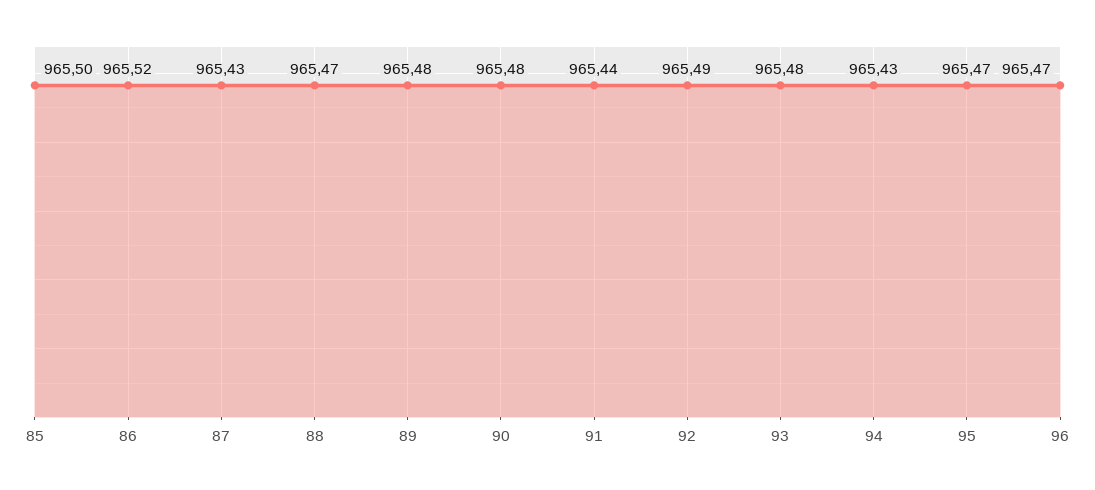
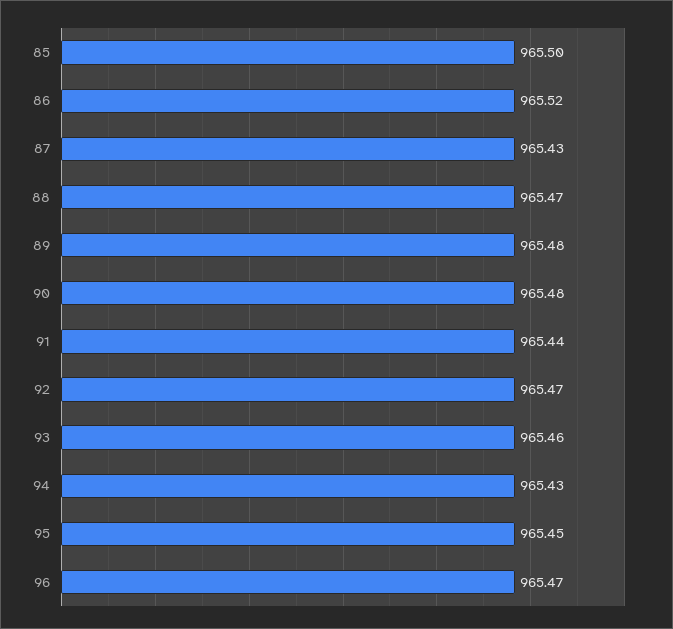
92: 965.49 -> 965.47
93: 965.48 -> 965.46
95: 965.47 -> 965.45

